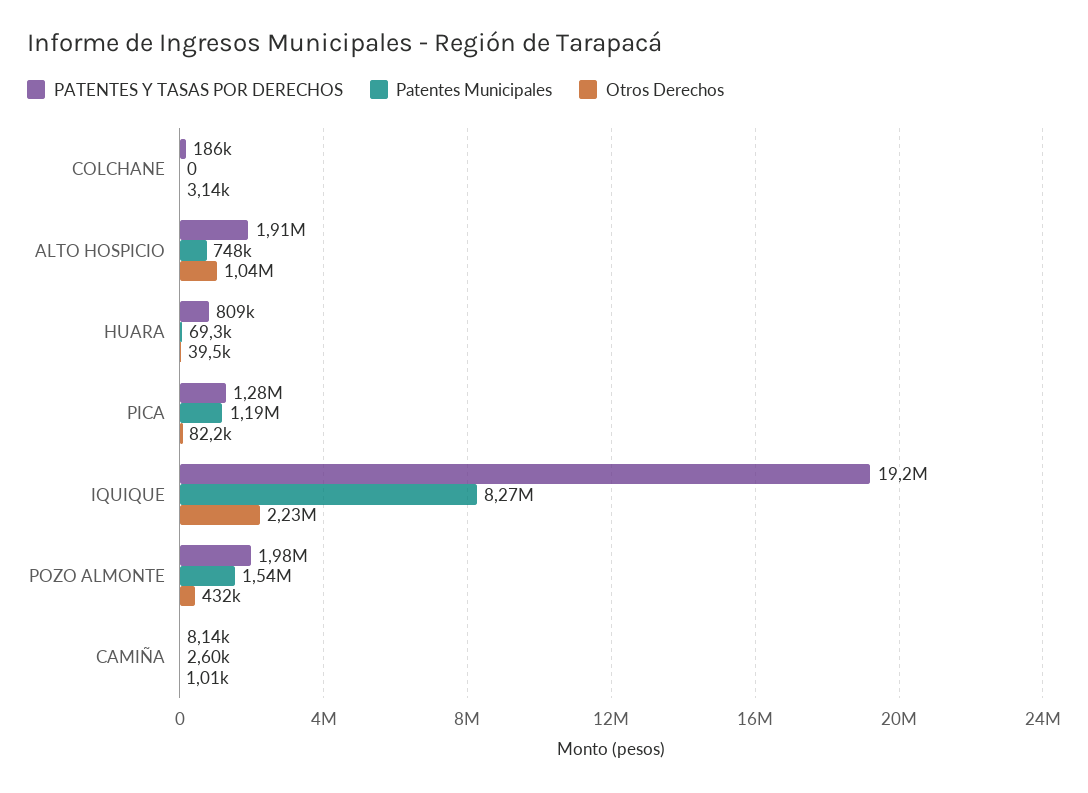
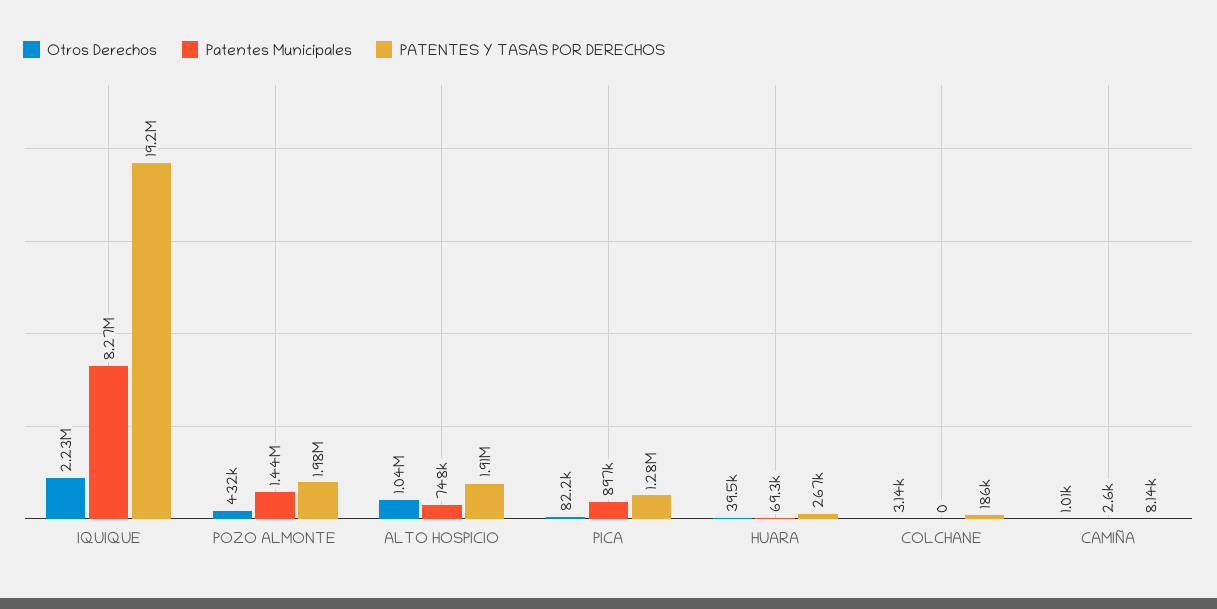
PATENTES Y TASAS POR DERECHOS, HUARA: 809000 -> 267000
Patentes Municipales, PICA: 1190000 -> 897000
Patentes Municipales, POZO ALMONTE: 1540000 -> 1440000

